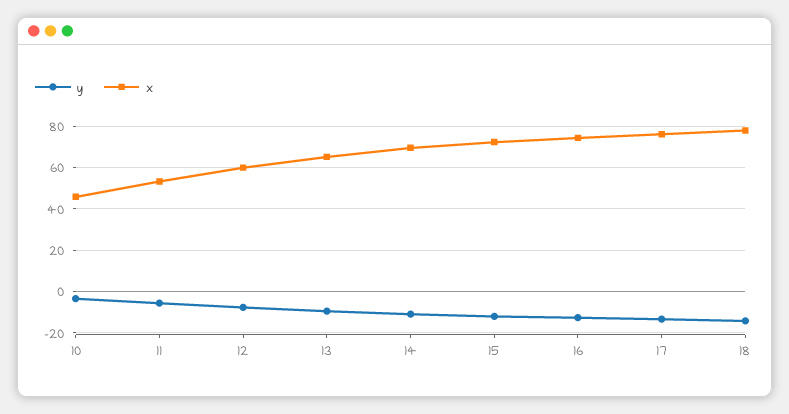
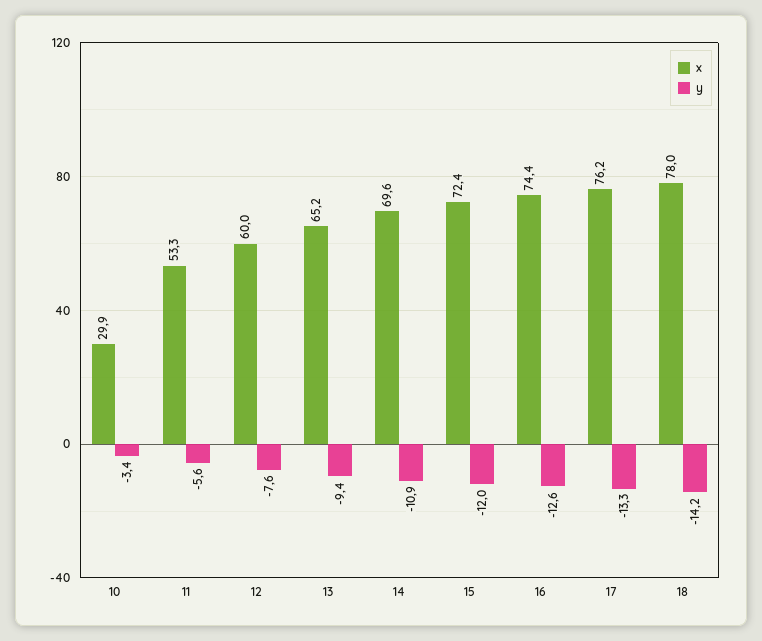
x, 10: 45 -> 29.9

